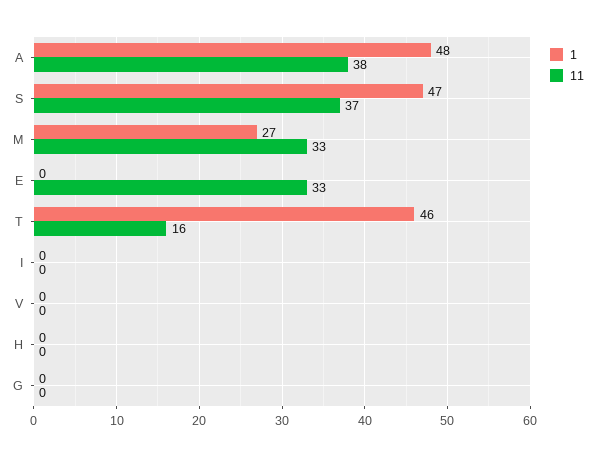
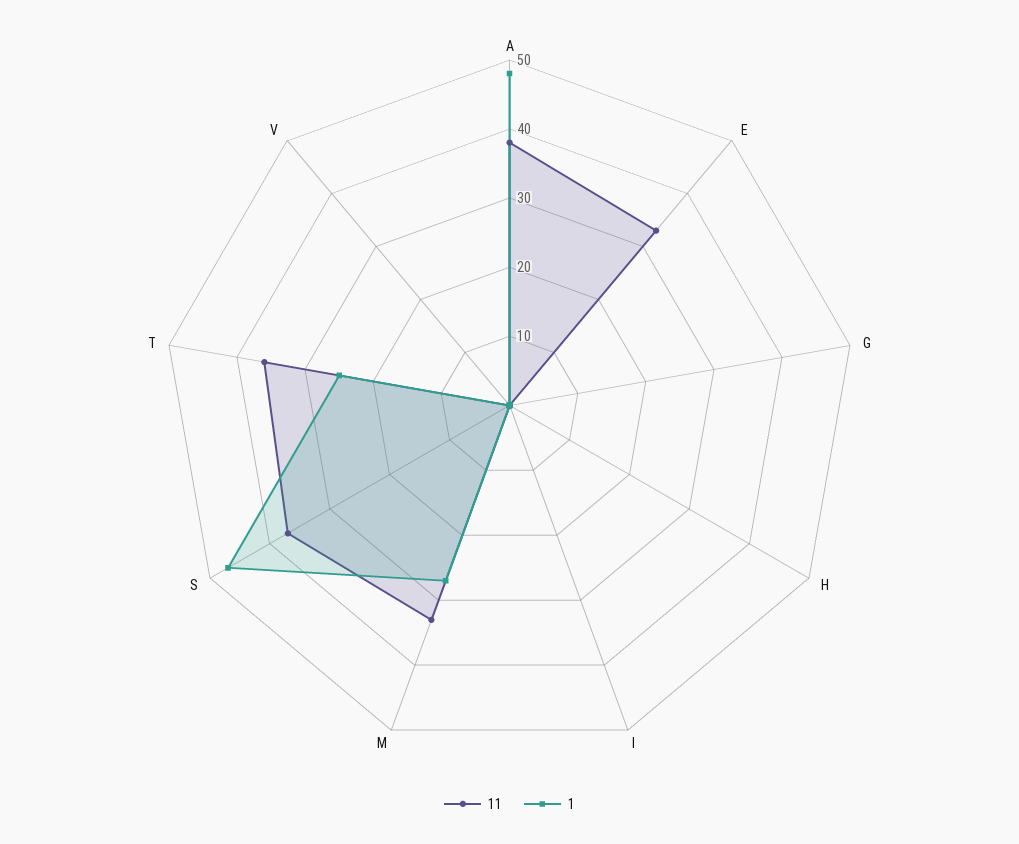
1, T: 46 -> 25
11, T: 16 -> 35

